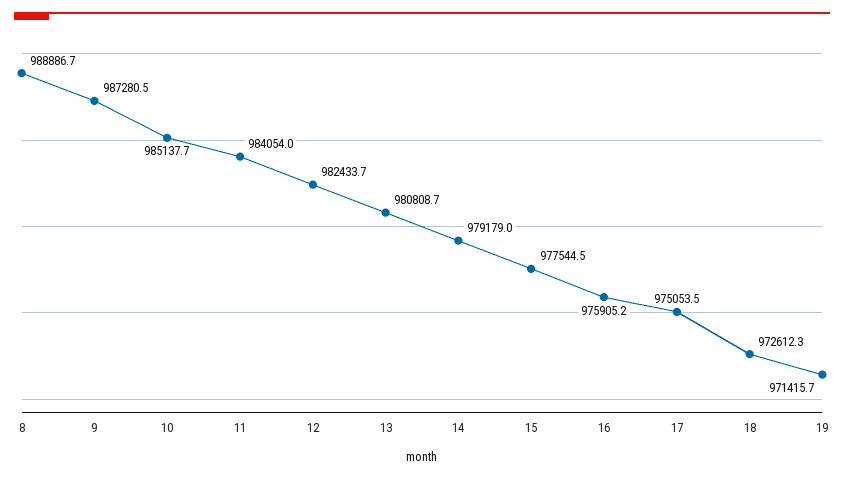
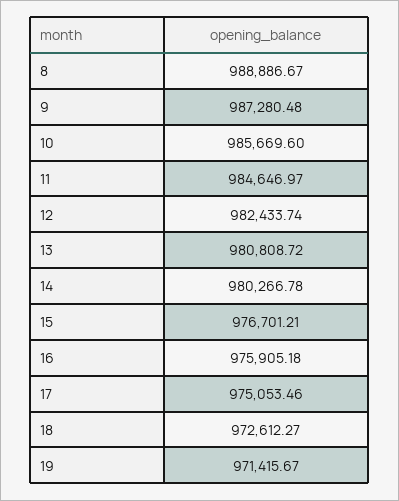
10: 985137.7 -> 985669.6
11: 984054 -> 984646.97
14: 979179 -> 980266.78
15: 977544.5 -> 976701.21

